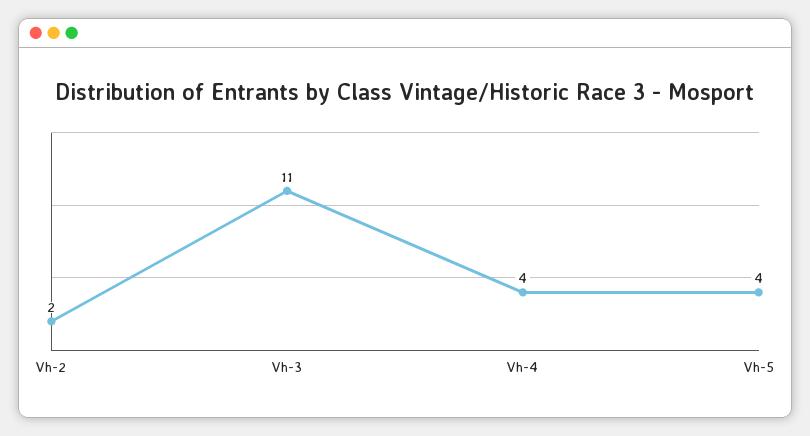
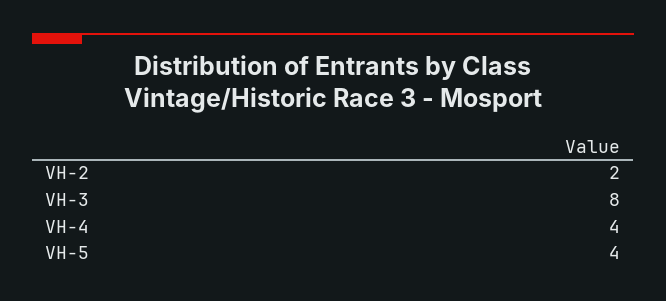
Vh-3: 11 -> 8

